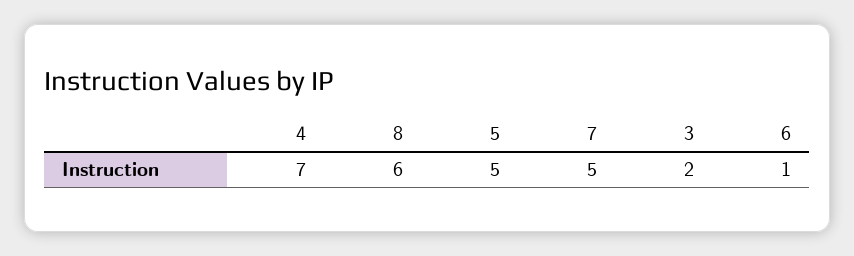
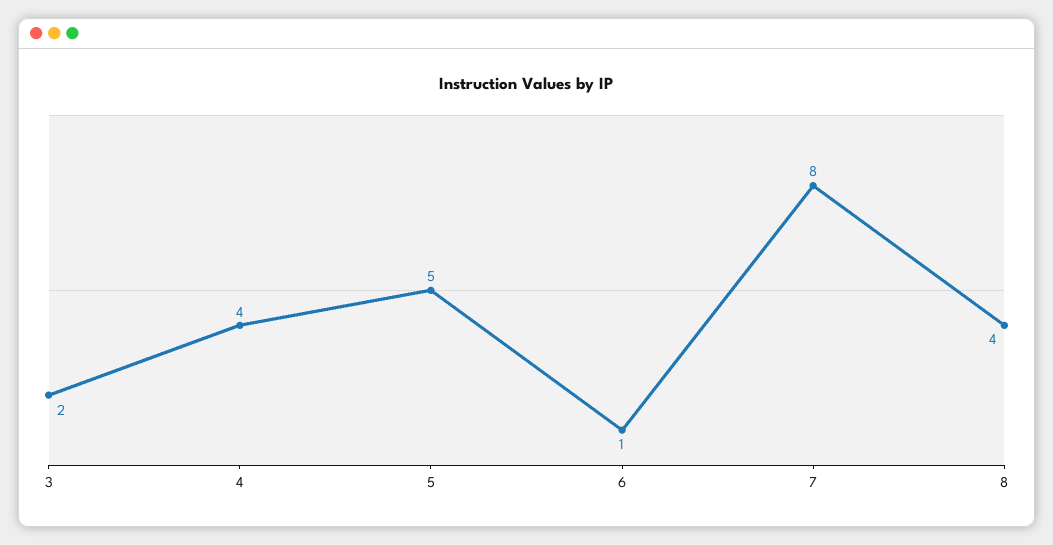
4: 7 -> 4
8: 6 -> 4
7: 5 -> 8

